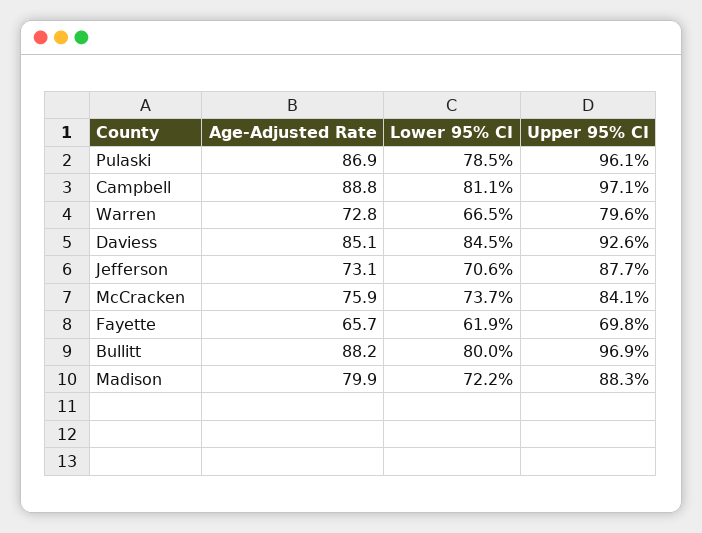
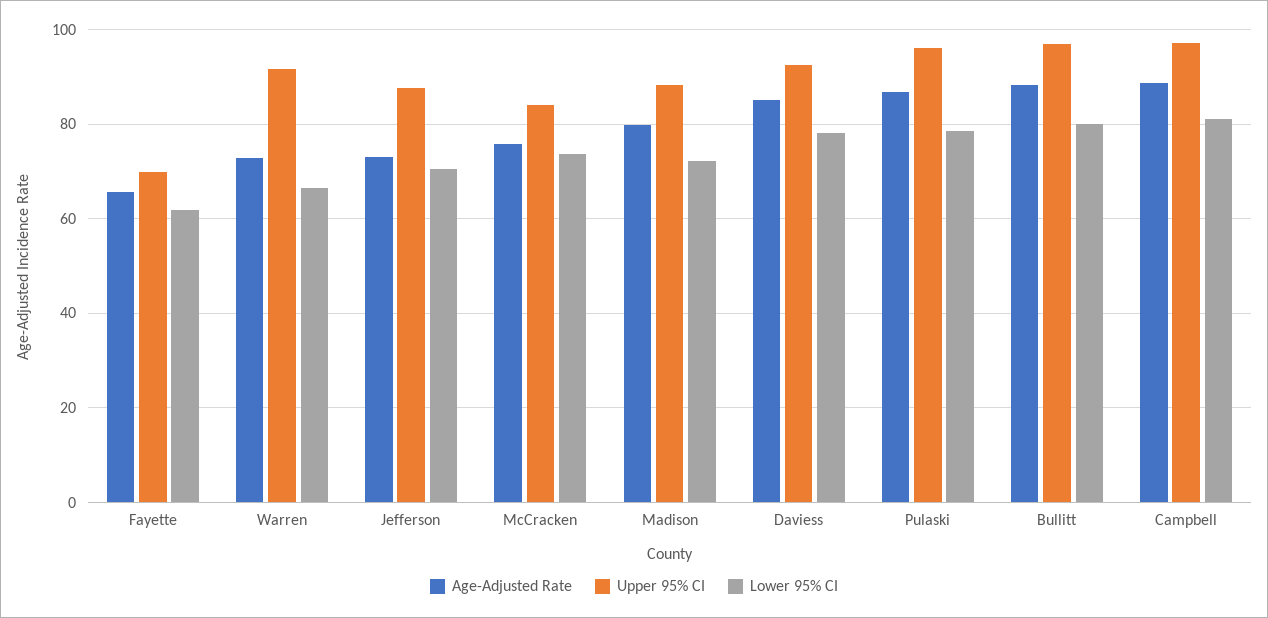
Upper 95% CI, Warren: 79.6 -> 92
Lower 95% CI, Daviess: 84.5 -> 78

